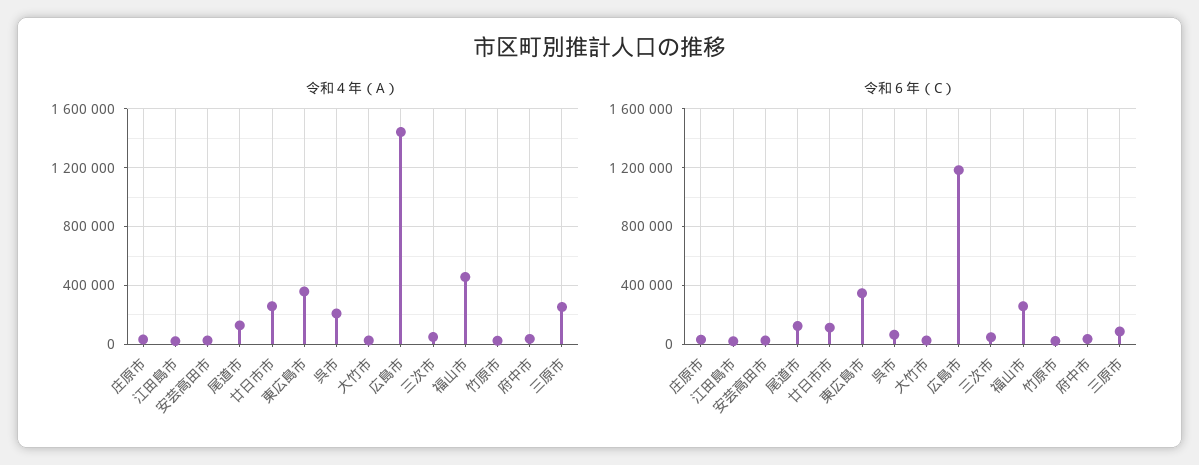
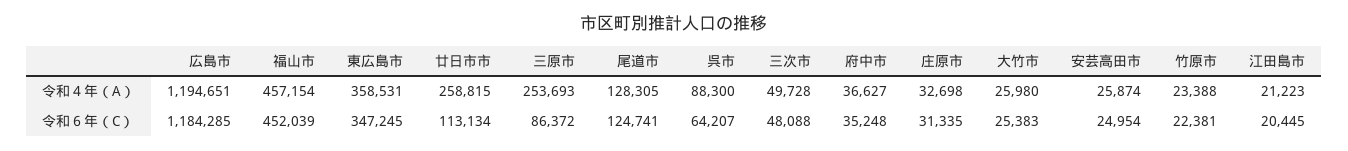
令和４年（A）, 呉市: 200000 -> 88300
令和４年（A）, 広島市: 1450000 -> 1194651
令和６年（C）, 福山市: 250000 -> 452039

